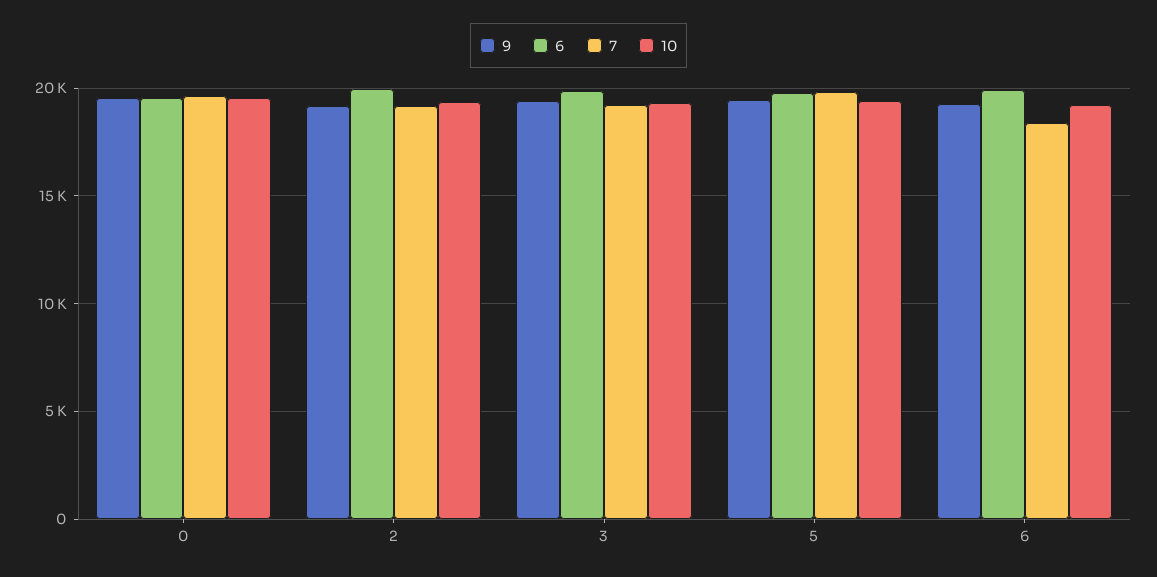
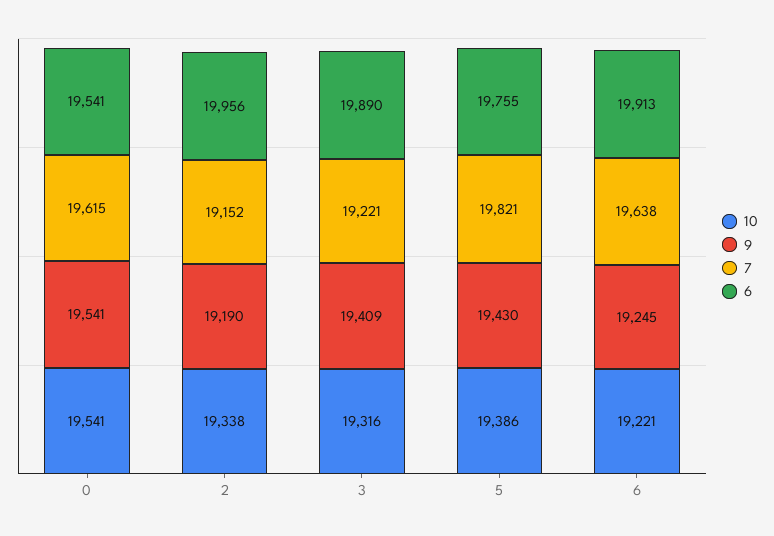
7, 6: 18500 -> 19638

